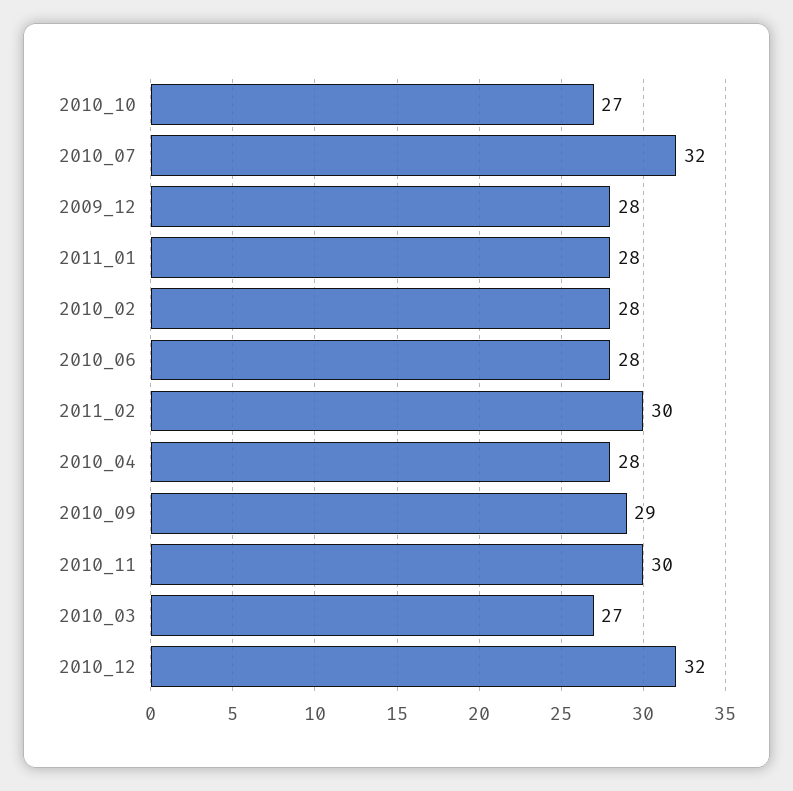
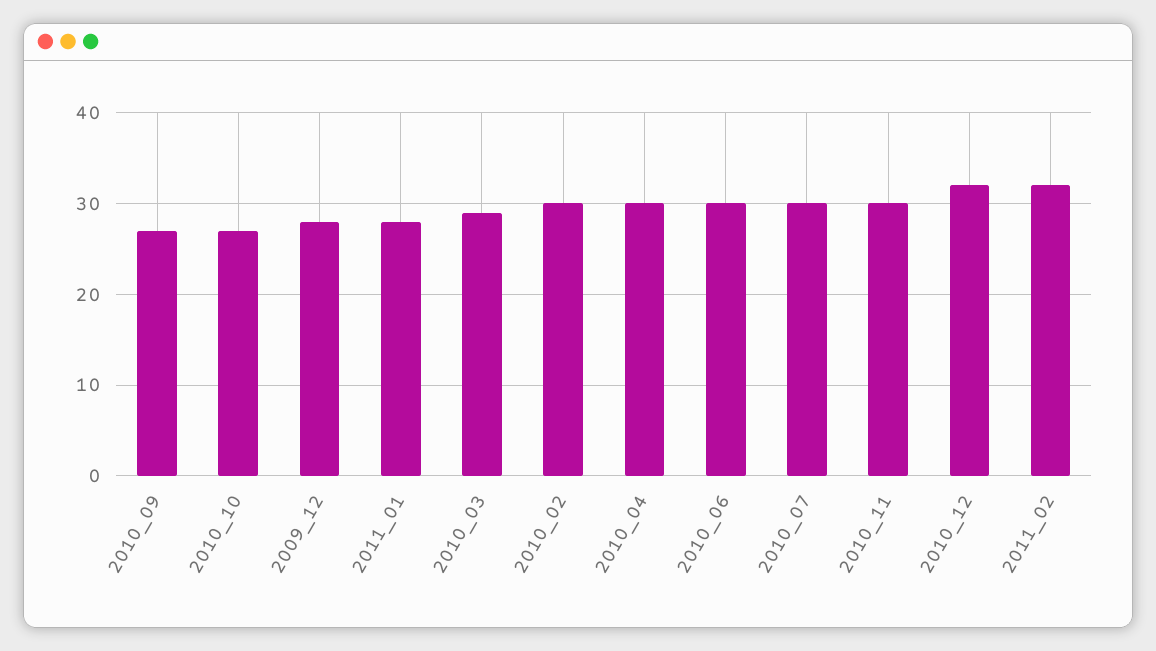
2010_07: 32 -> 30
2010_02: 28 -> 30
2010_06: 28 -> 30
2011_02: 30 -> 32
2010_04: 28 -> 30
2010_09: 29 -> 27
2010_03: 27 -> 29

